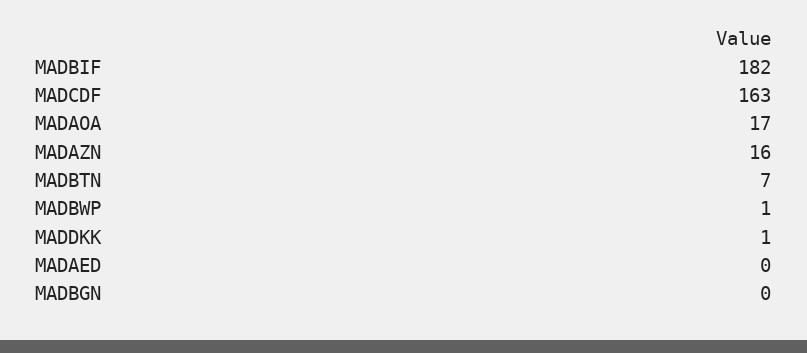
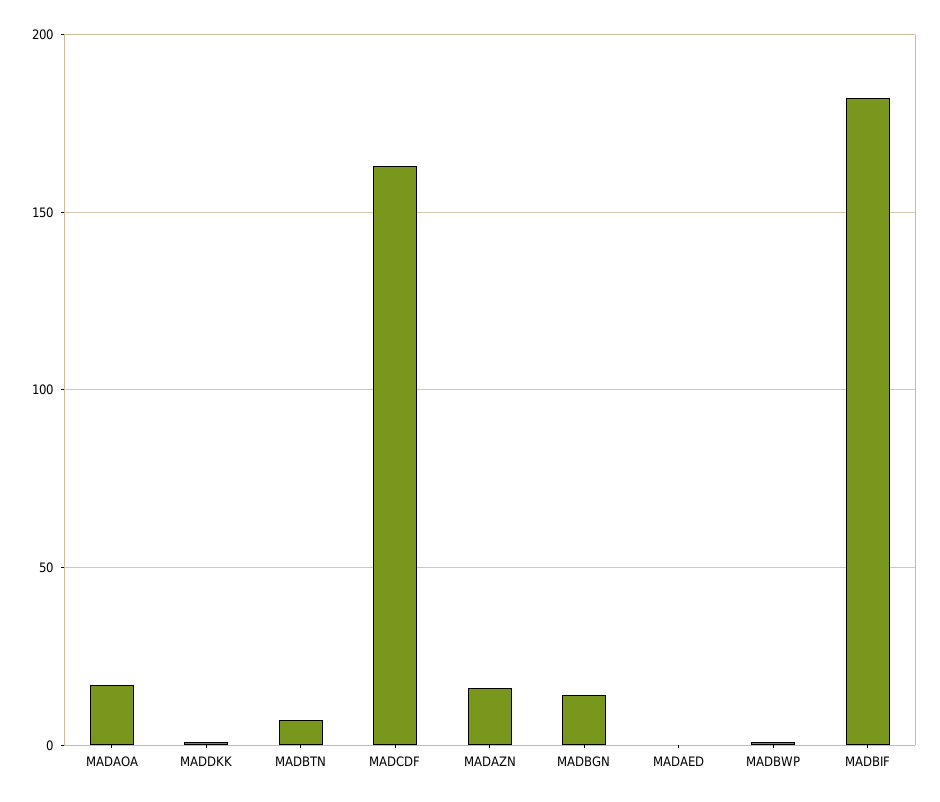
MADBGN: 0 -> 15

